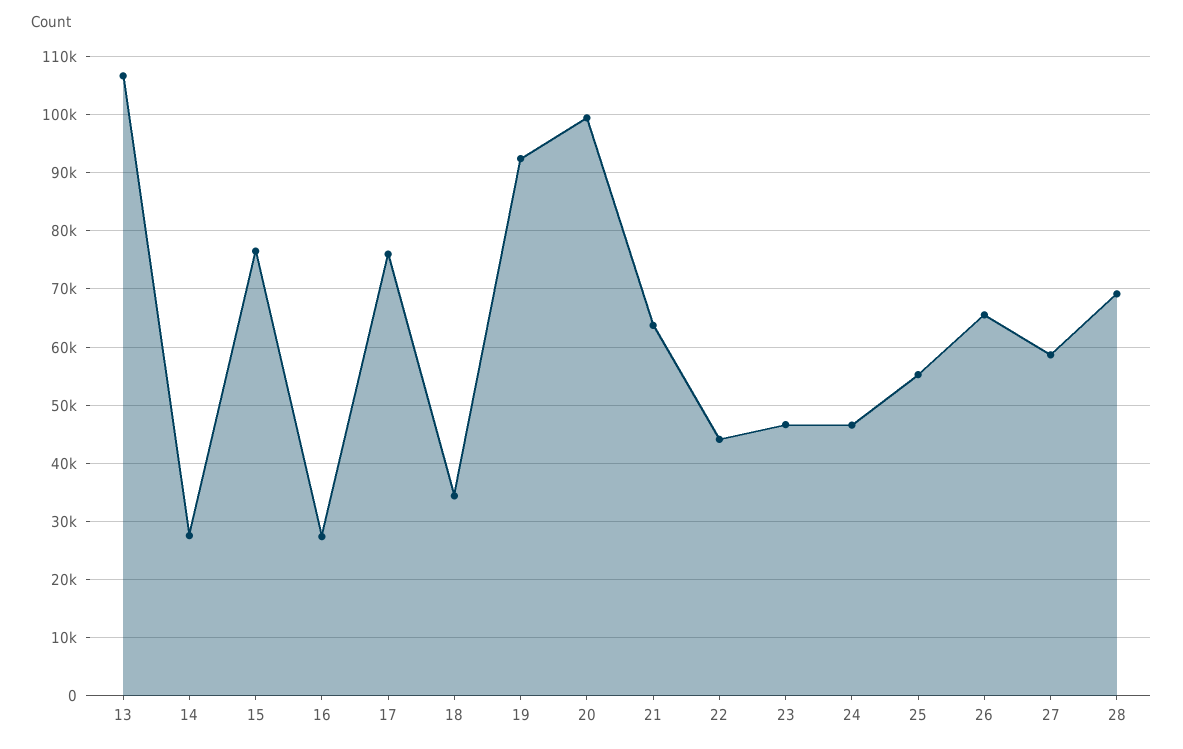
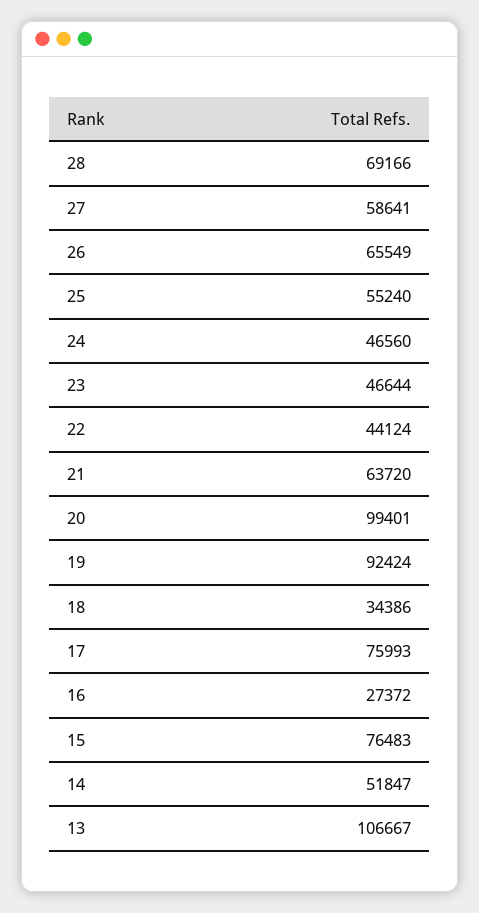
14: 28000 -> 51847

